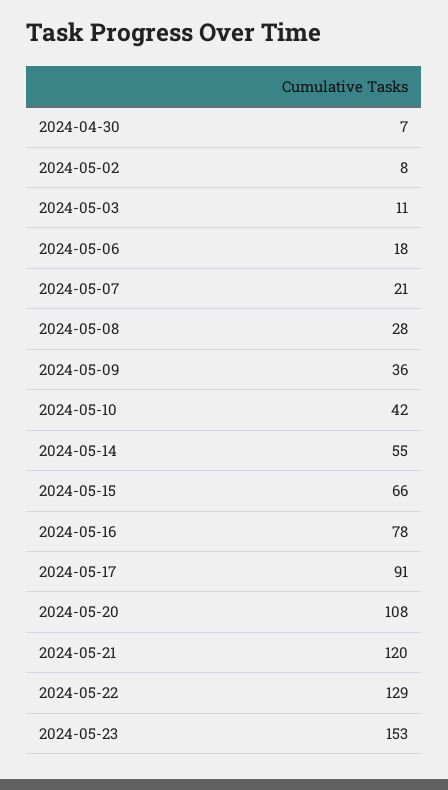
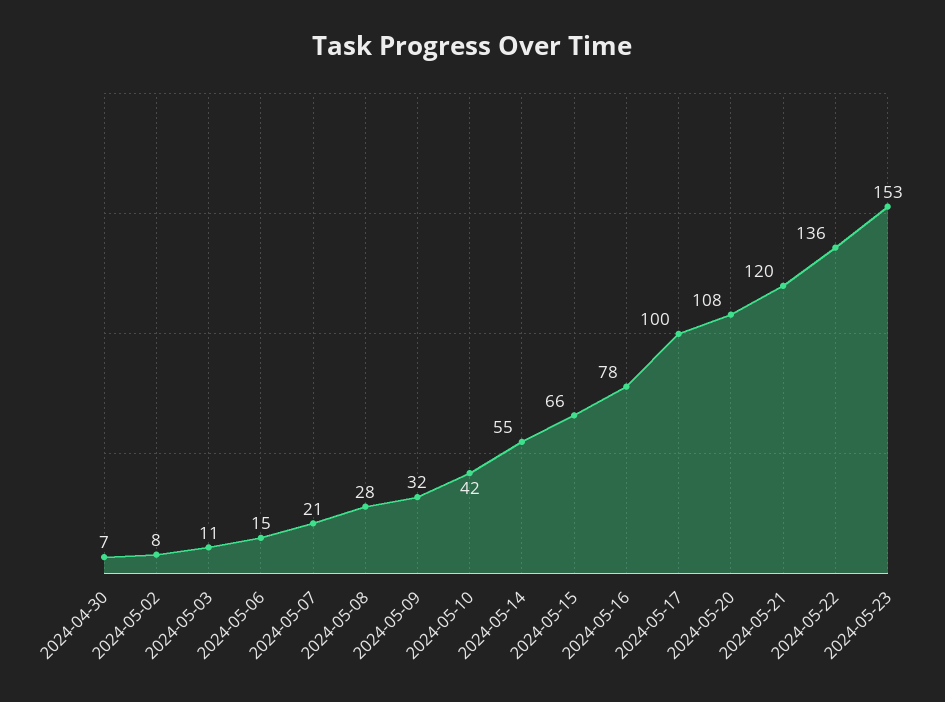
2024-05-06: 18 -> 15
2024-05-09: 36 -> 32
2024-05-17: 91 -> 100
2024-05-22: 129 -> 136

